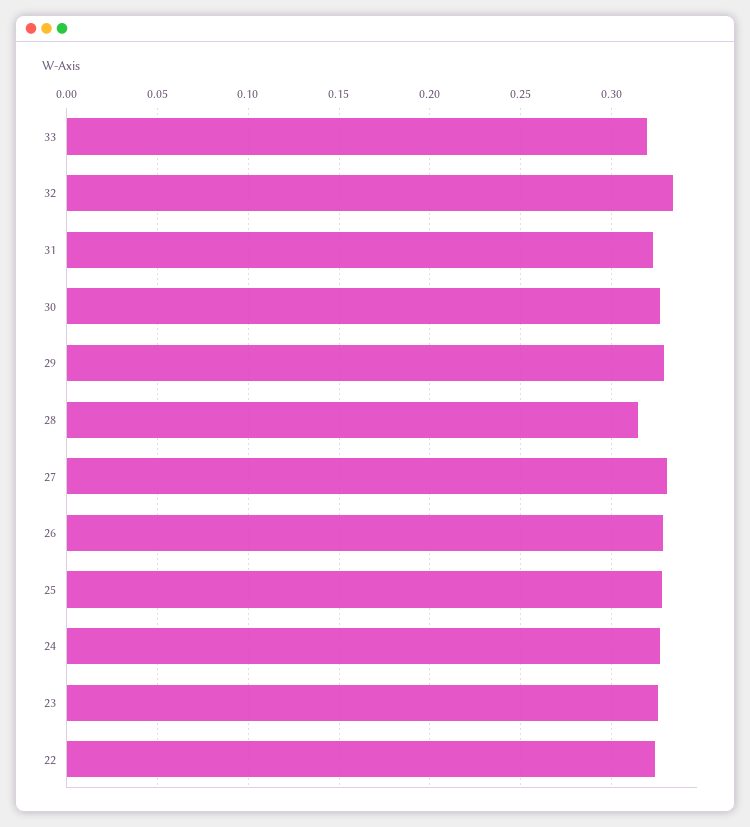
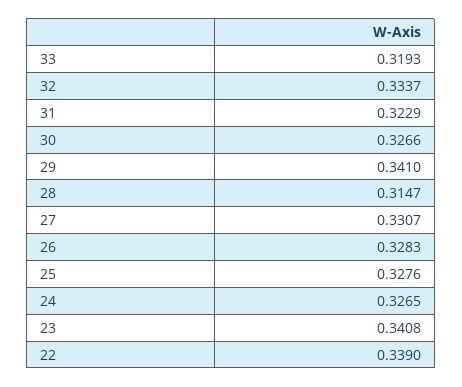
29: 0.33 -> 0.341
23: 0.325 -> 0.3408
22: 0.325 -> 0.339

